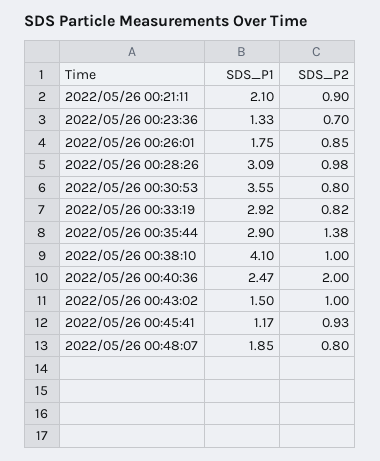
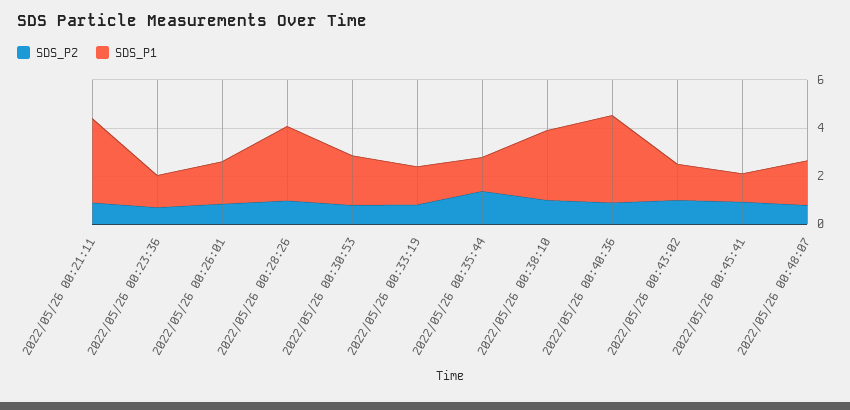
SDS_P1, 2022/05/26 00:21:11: 2.1 -> 3.5
SDS_P1, 2022/05/26 00:30:53: 3.55 -> 2
SDS_P1, 2022/05/26 00:33:19: 2.92 -> 1.5
SDS_P1, 2022/05/26 00:35:44: 2.9 -> 1.5
SDS_P1, 2022/05/26 00:38:10: 4.1 -> 3
SDS_P1, 2022/05/26 00:40:36: 2.47 -> 3.5
SDS_P2, 2022/05/26 00:40:36: 2 -> 1

